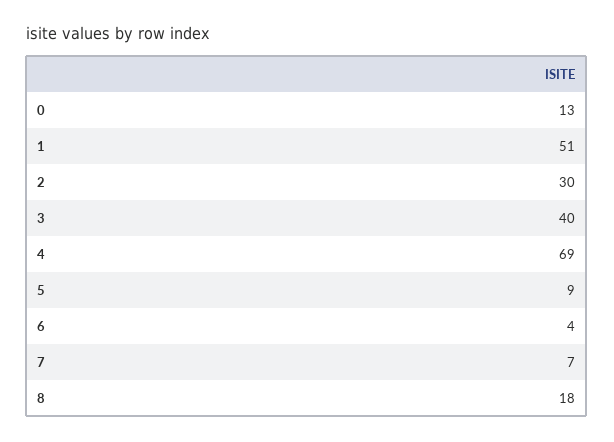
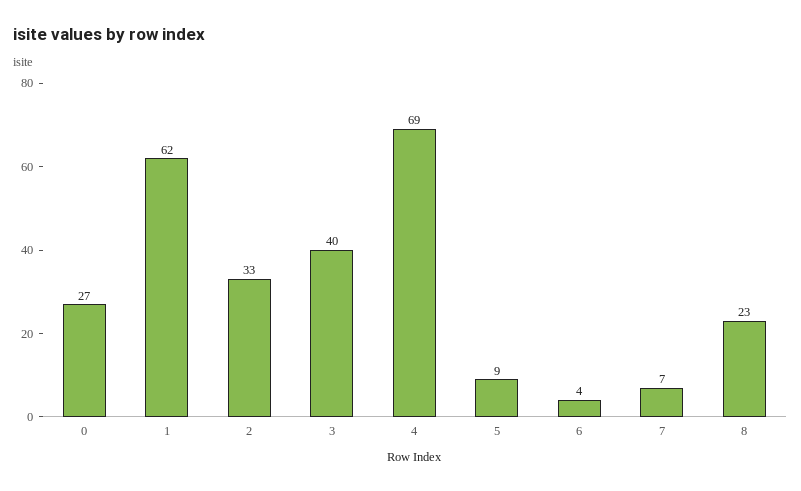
0: 13 -> 27
1: 51 -> 62
2: 30 -> 33
8: 18 -> 23

